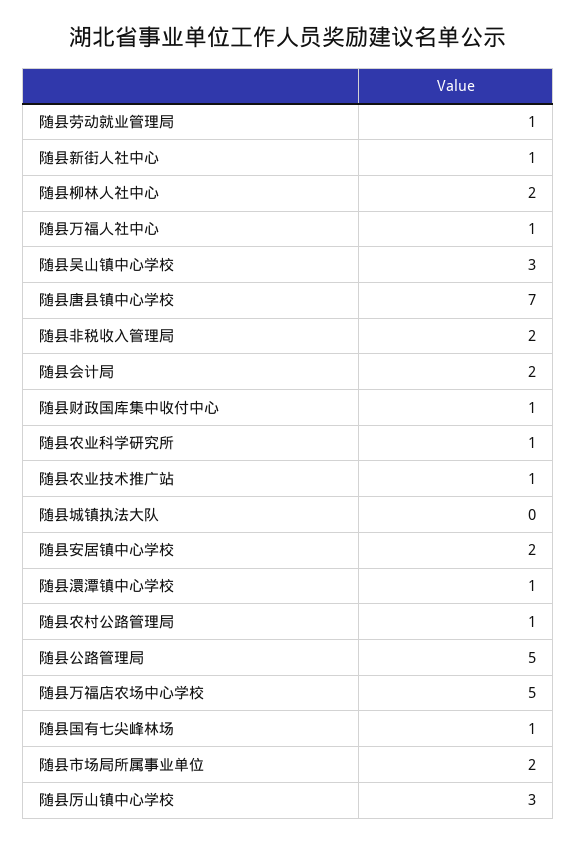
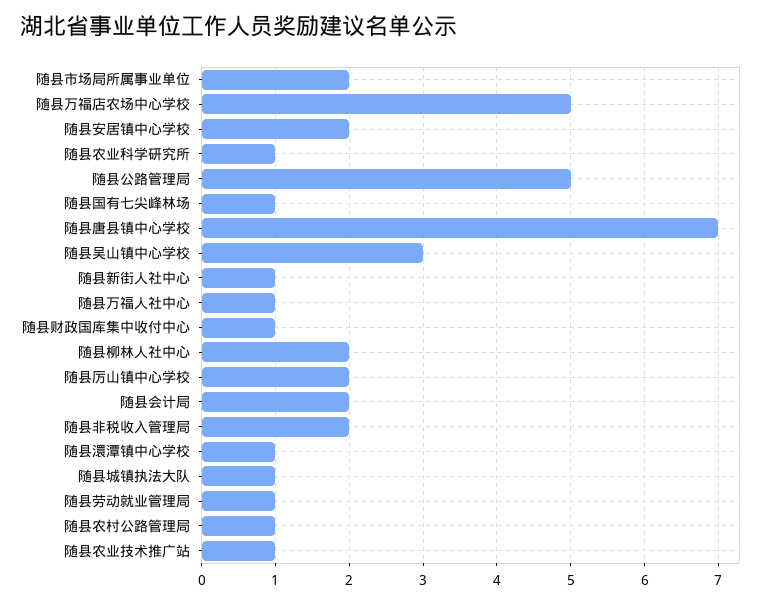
随县城镇执法大队: 0 -> 1
随县厉山镇中心学校: 3 -> 2

